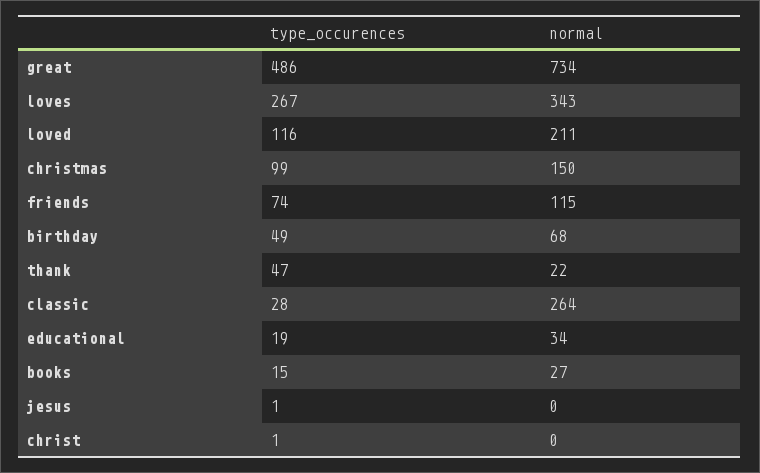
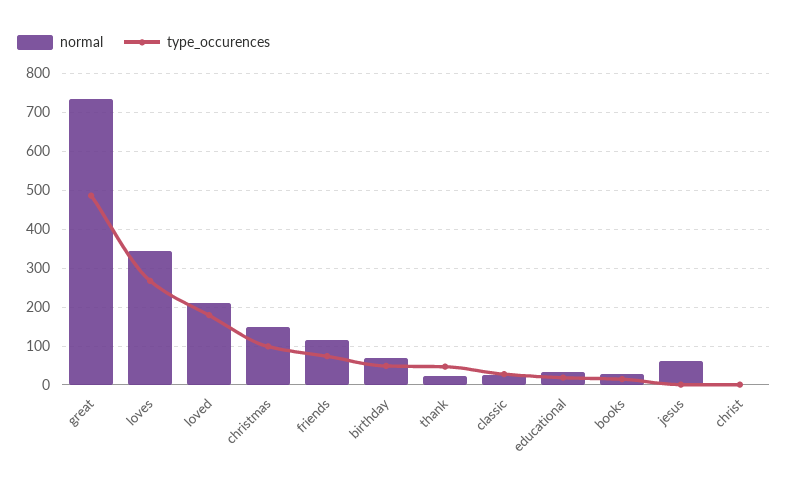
type_occurences, loved: 116 -> 180
normal, classic: 264 -> 20
normal, jesus: 0 -> 60

